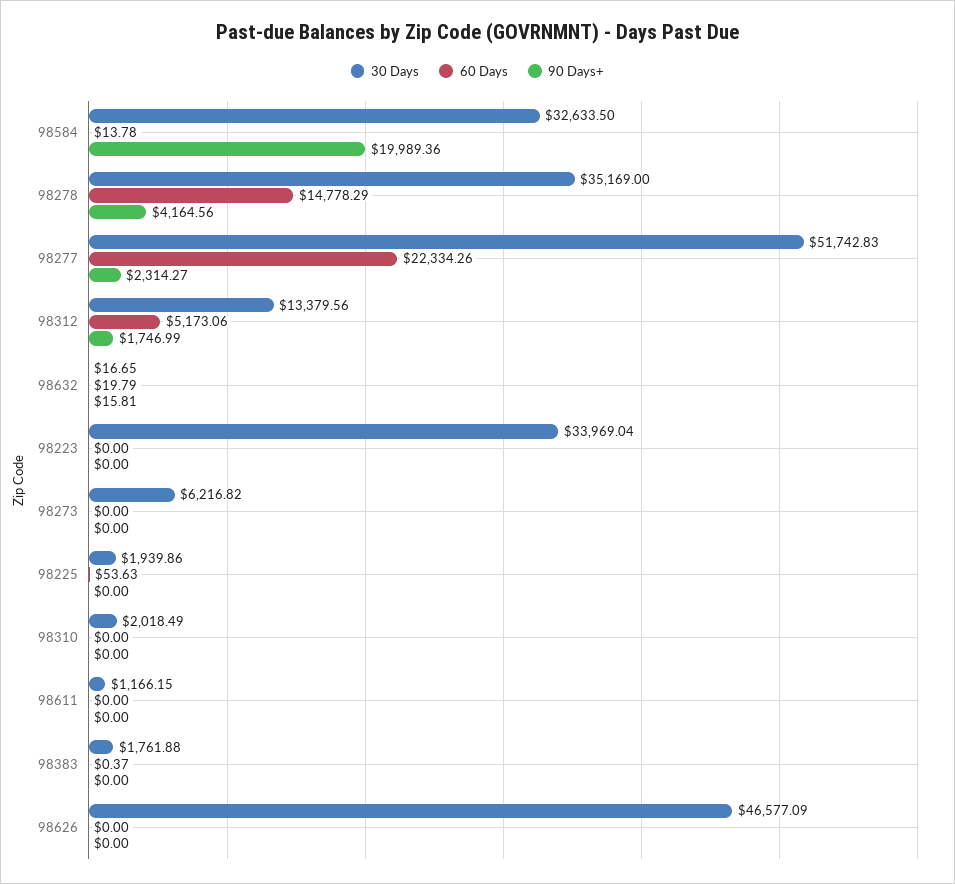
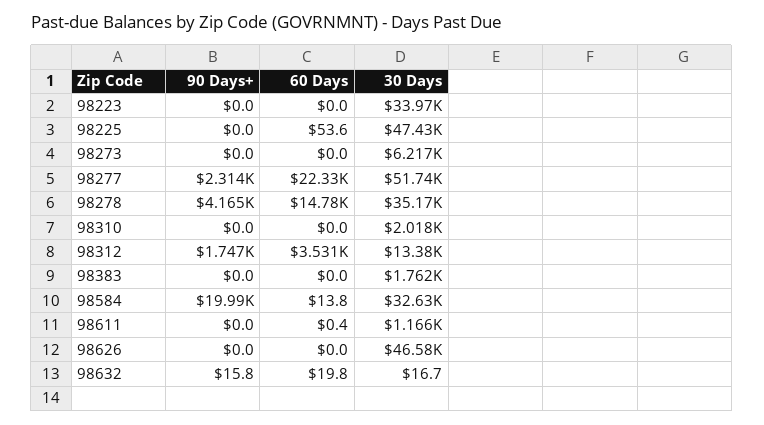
60 Days, 98312: 5173.06 -> 3531
30 Days, 98225: 1939.86 -> 47430
60 Days, 98611: 0 -> 0.4
60 Days, 98383: 0.37 -> 0

